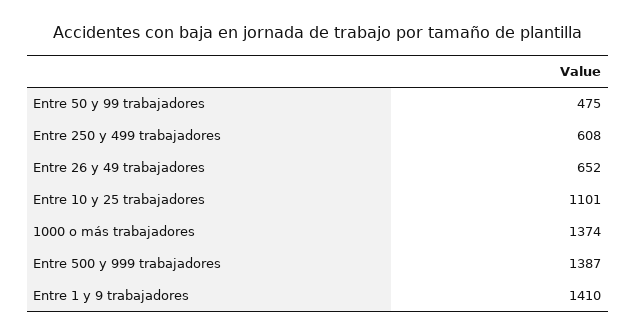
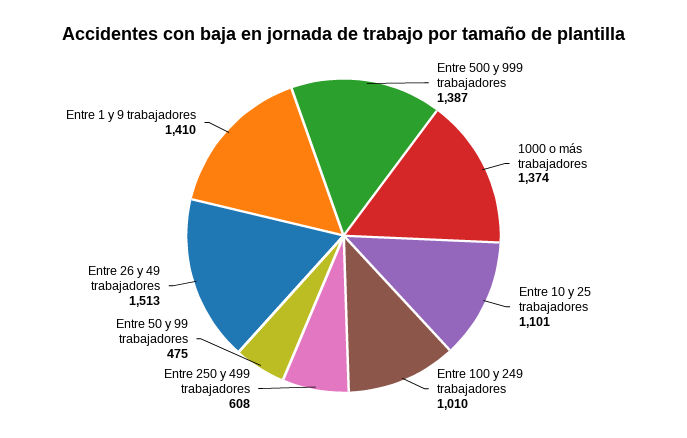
Entre 26 y 49 trabajadores: 652 -> 1513
Entre 100 y 249 trabajadores: none -> 1010

